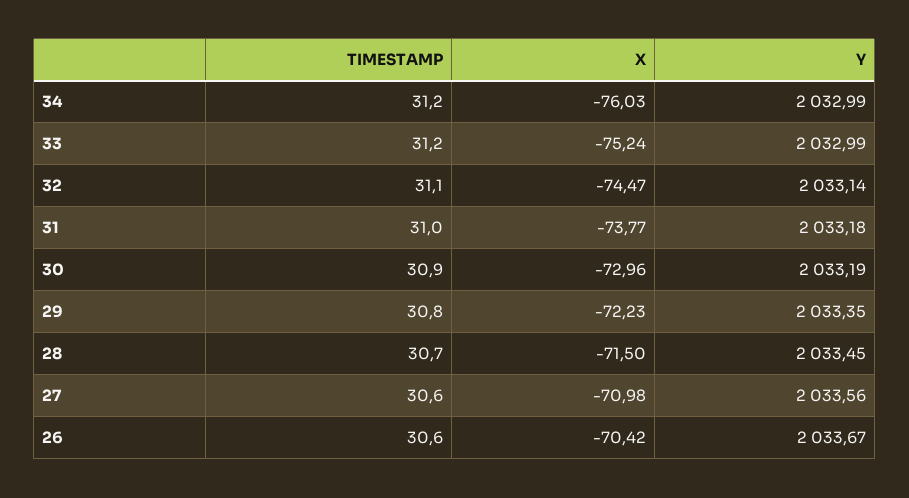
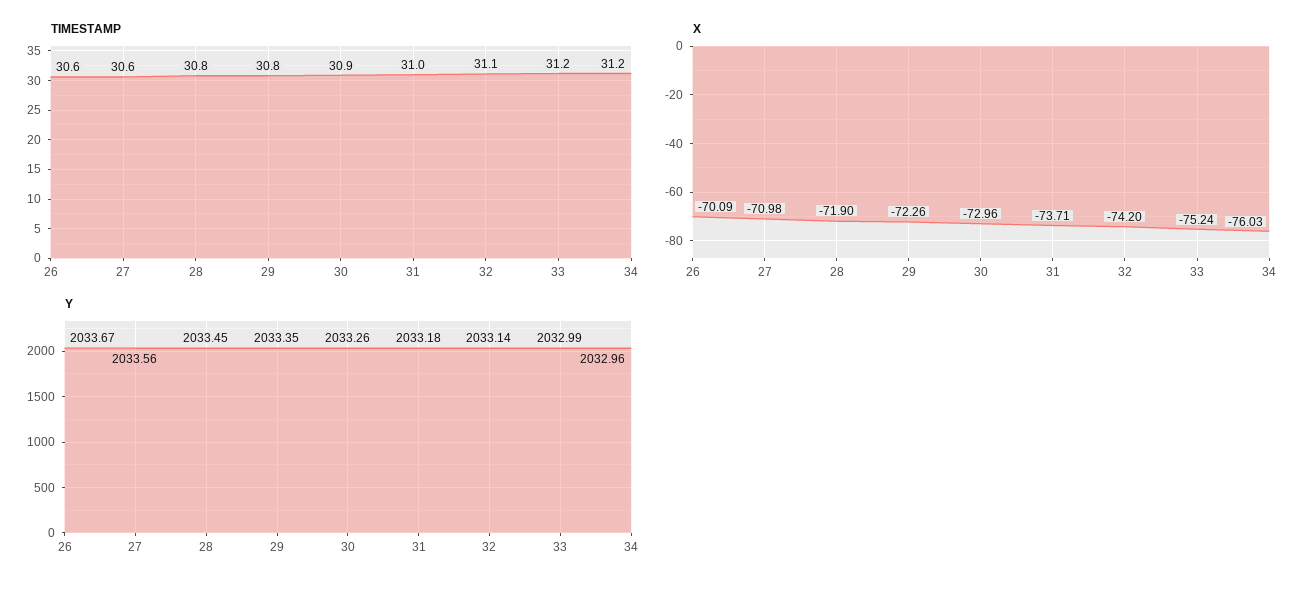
Y, 34: 2032.99 -> 2032.96
X, 32: -74.47 -> -74.2
X, 31: -73.77 -> -73.71
Y, 30: 2033.19 -> 2033.26
X, 29: -72.23 -> -72.26
TIMESTAMP, 28: 30.7 -> 30.8
X, 28: -71.5 -> -71.9
X, 26: -70.42 -> -70.09

